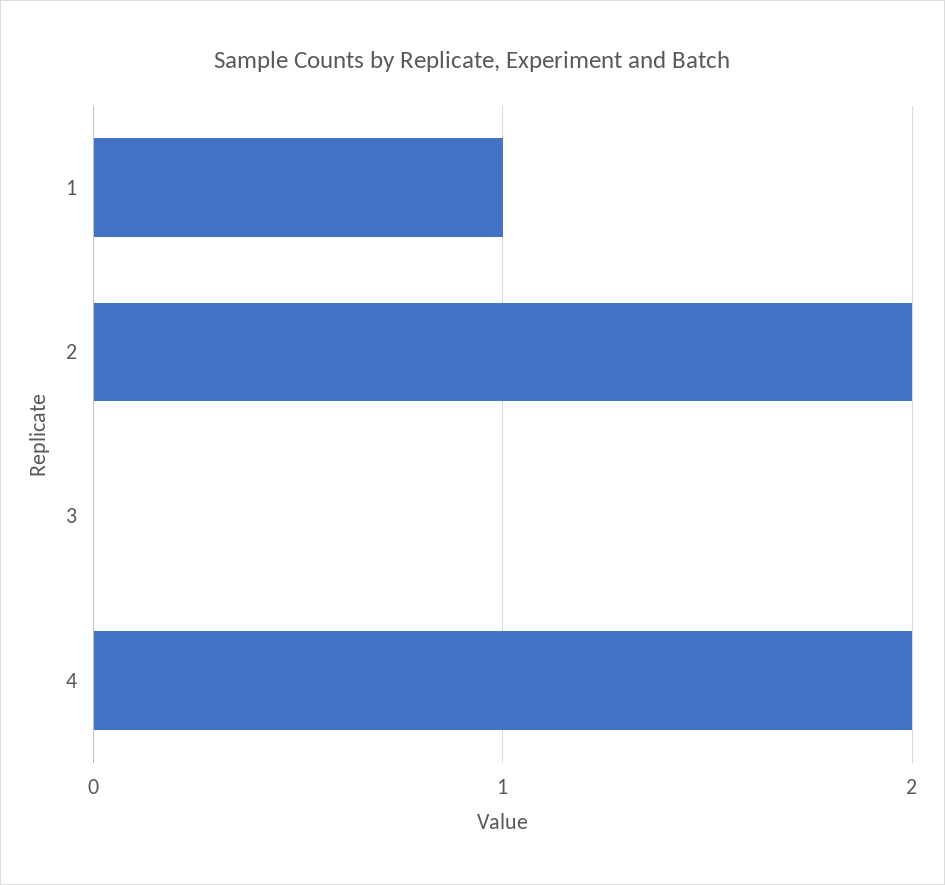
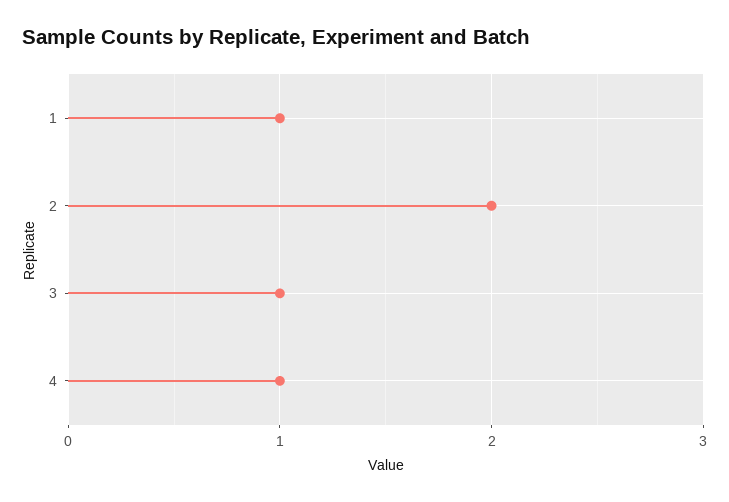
3: 0 -> 1
4: 2 -> 1

